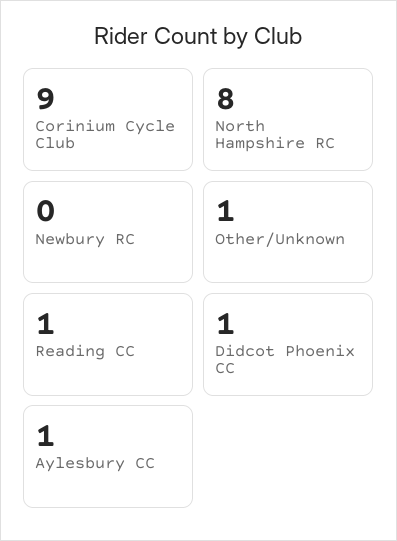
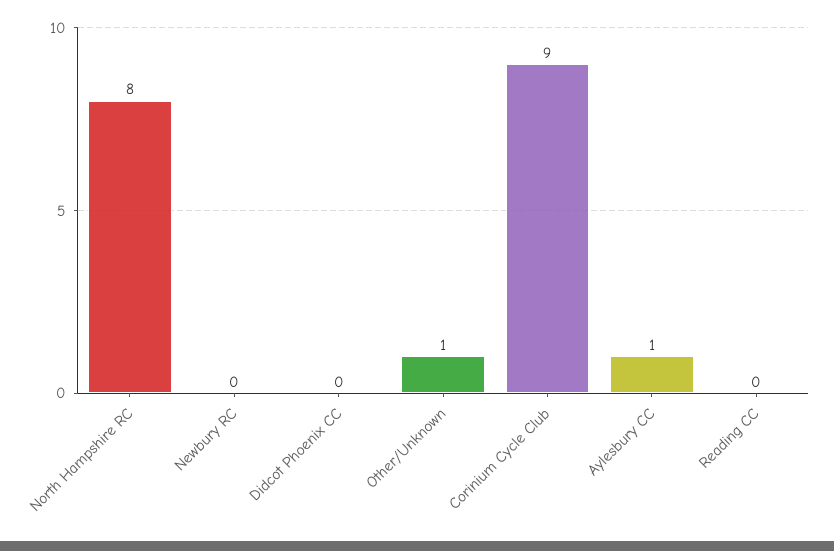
Reading CC: 1 -> 0
Didcot Phoenix CC: 1 -> 0

